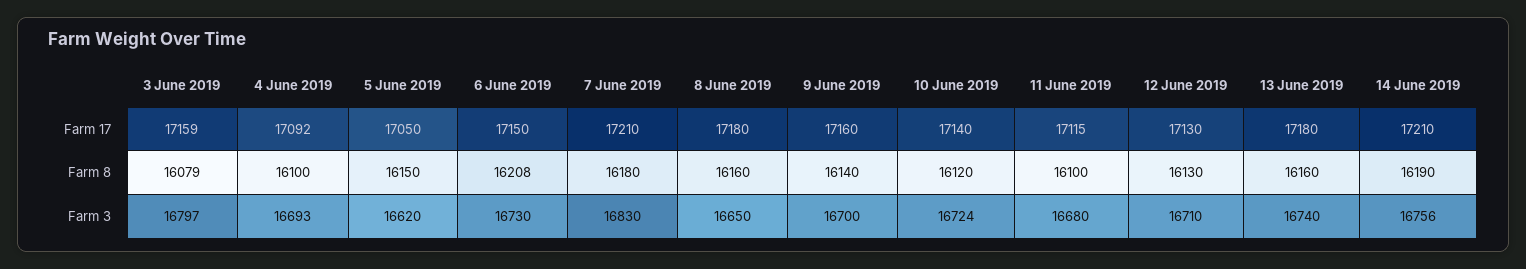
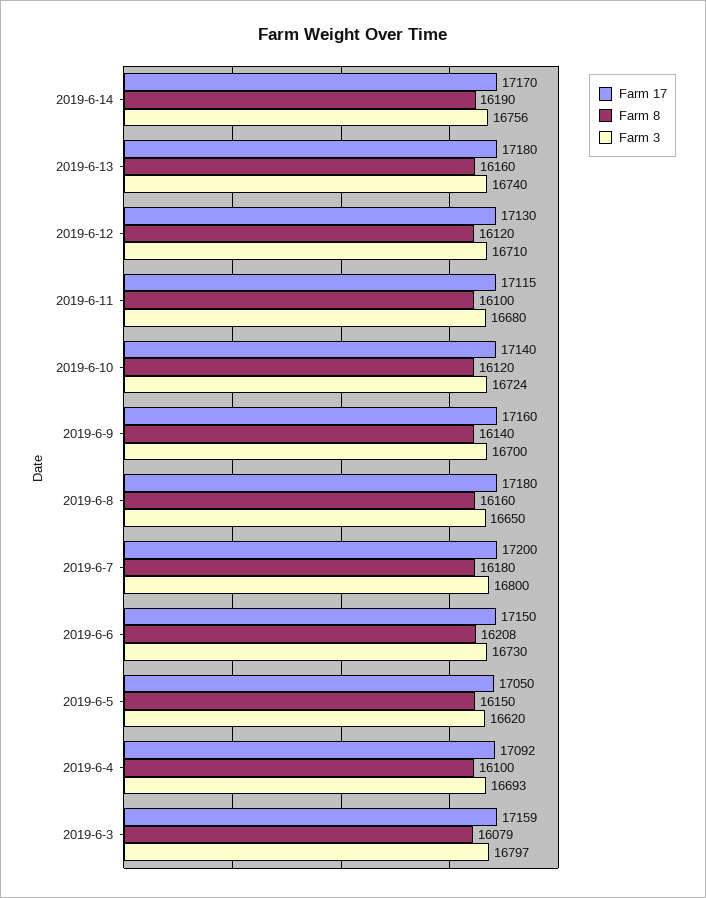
Farm 17, 7 June 2019: 17210 -> 17200
Farm 17, 14 June 2019: 17210 -> 17170
Farm 8, 12 June 2019: 16130 -> 16120
Farm 3, 7 June 2019: 16830 -> 16800

